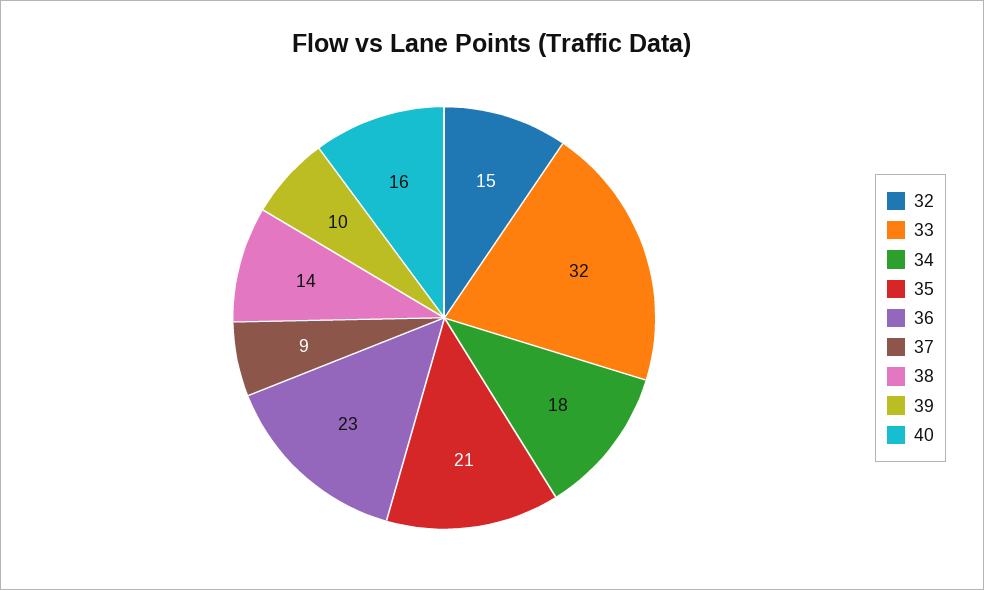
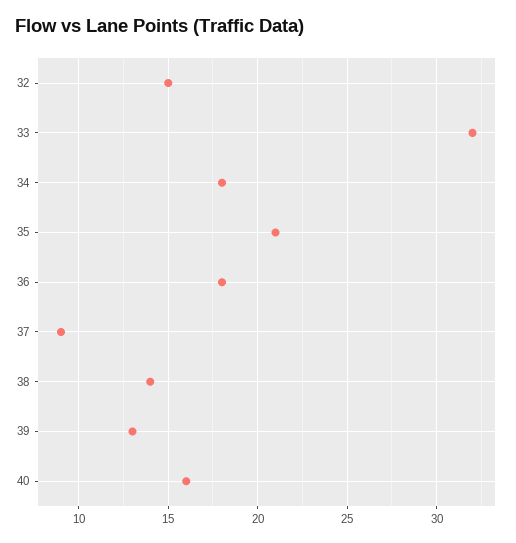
36: 23 -> 18
39: 10 -> 13

